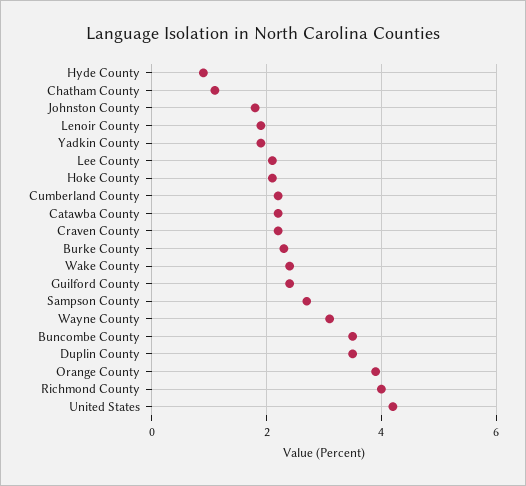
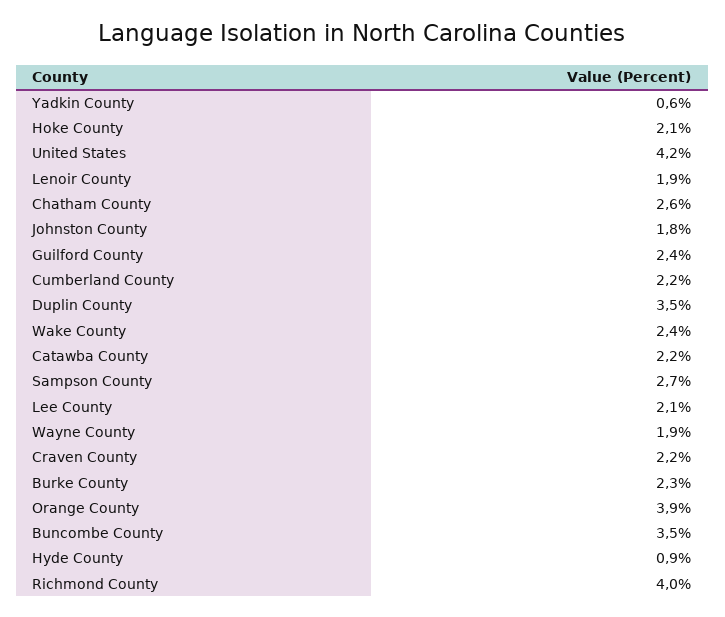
Chatham County: 1 -> 2.6
Yadkin County: 2 -> 0.6
Wayne County: 3 -> 1.9

